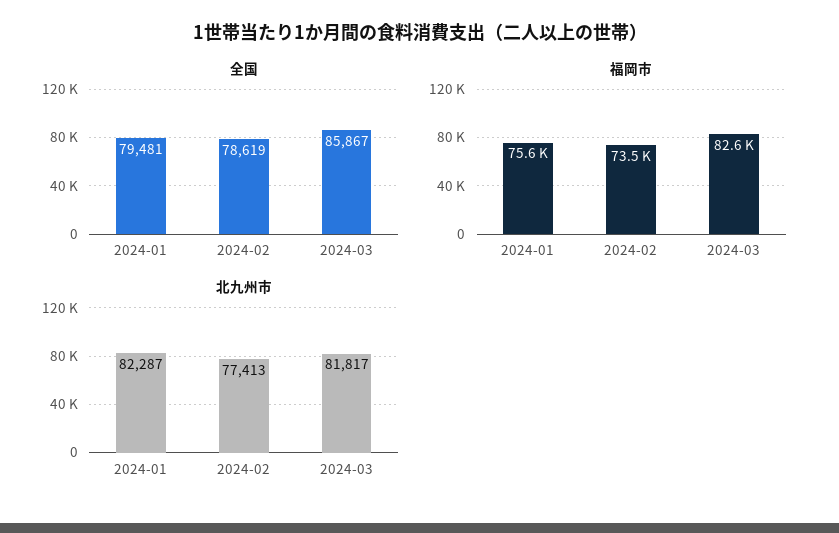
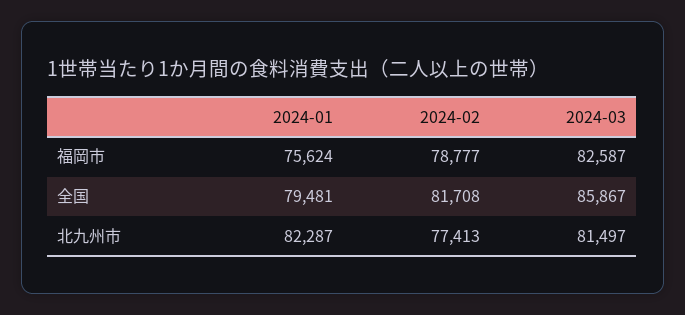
全国, 2024-02: 78619 -> 81708
福岡市, 2024-02: 73500 -> 78777
北九州市, 2024-03: 81817 -> 81497

